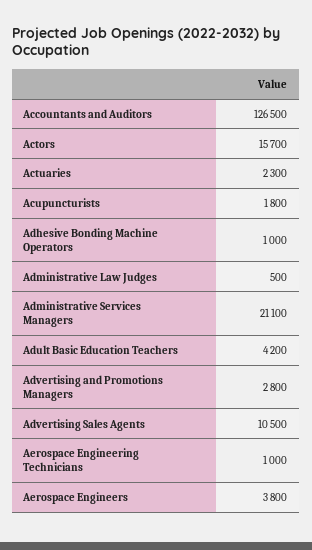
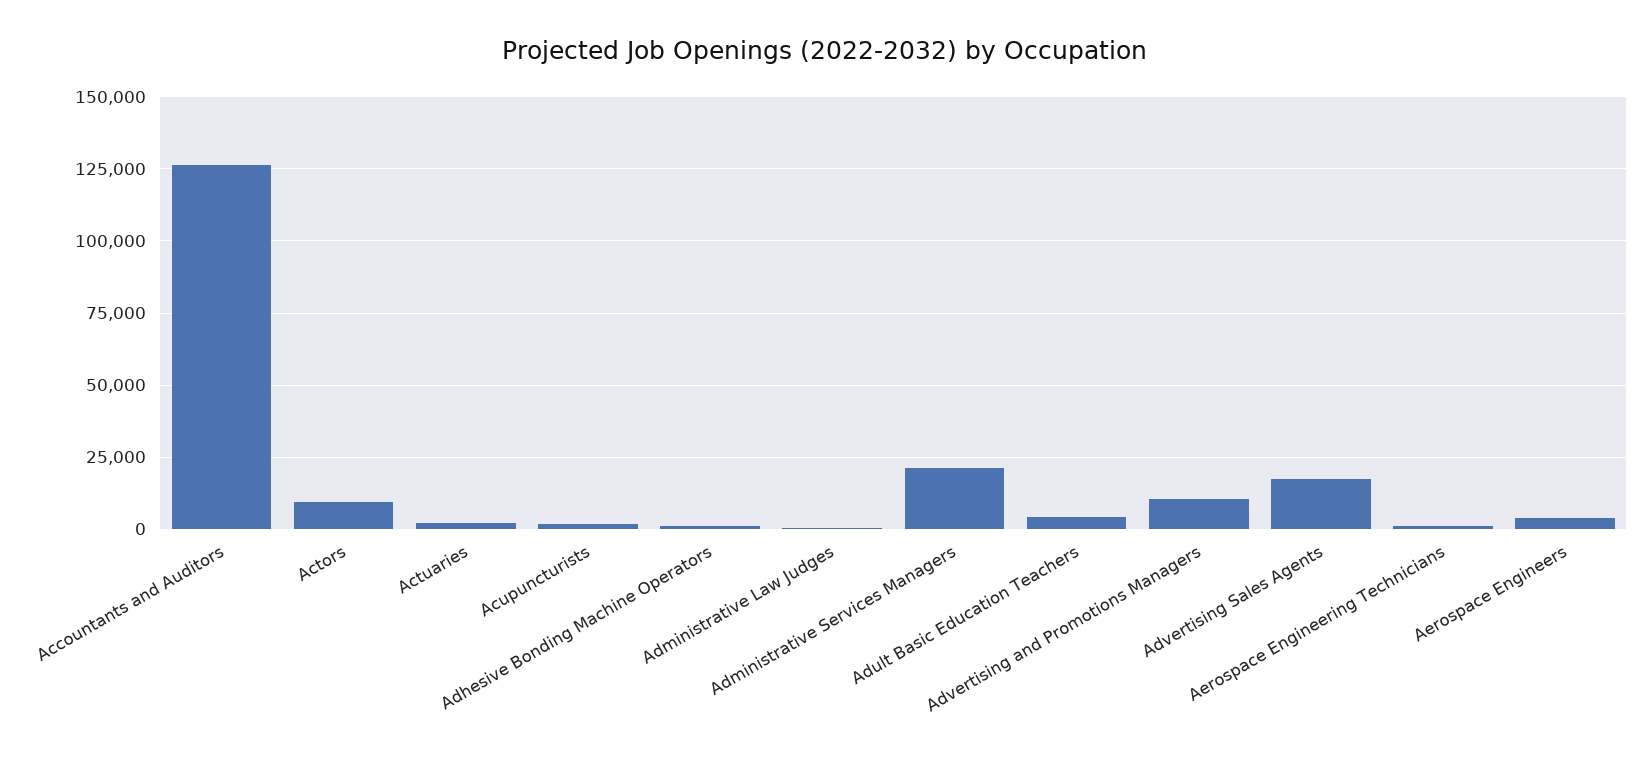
Actors: 15700 -> 10000
Advertising and Promotions Managers: 2800 -> 10000
Advertising Sales Agents: 10500 -> 17500

